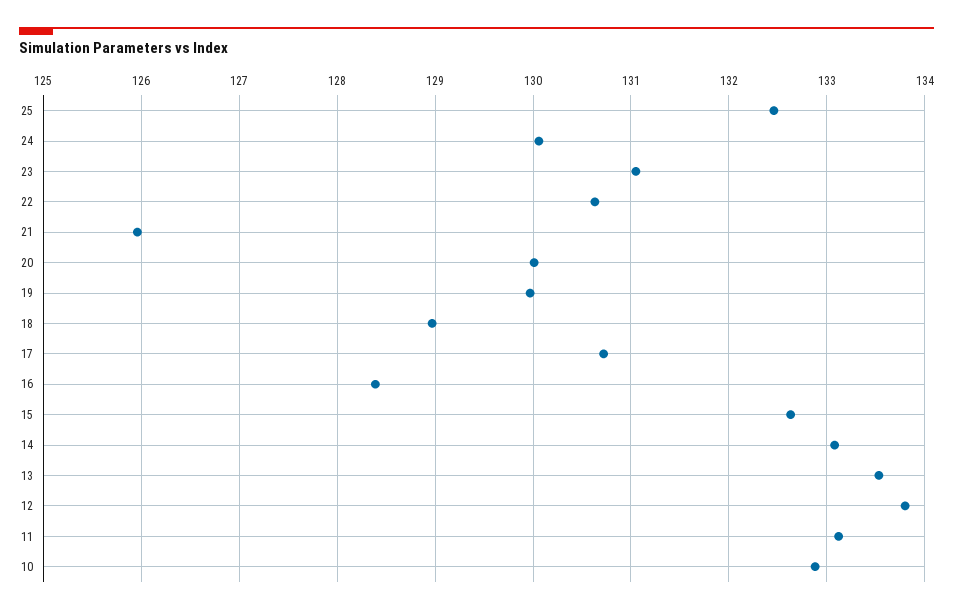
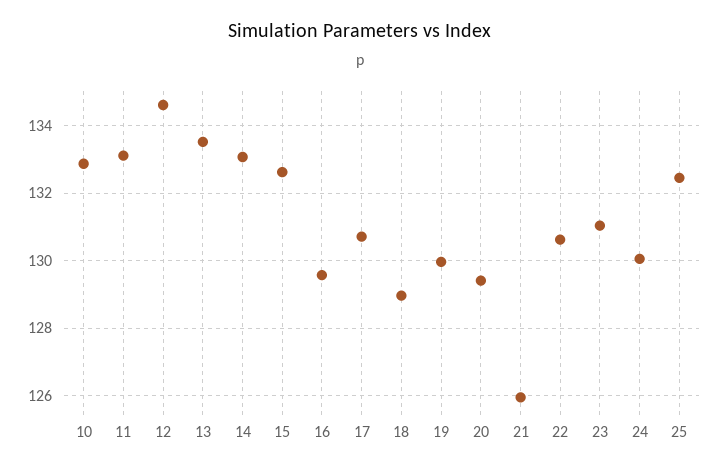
20: 130 -> 129.4
16: 128.4 -> 129.6
12: 133.8 -> 134.6

